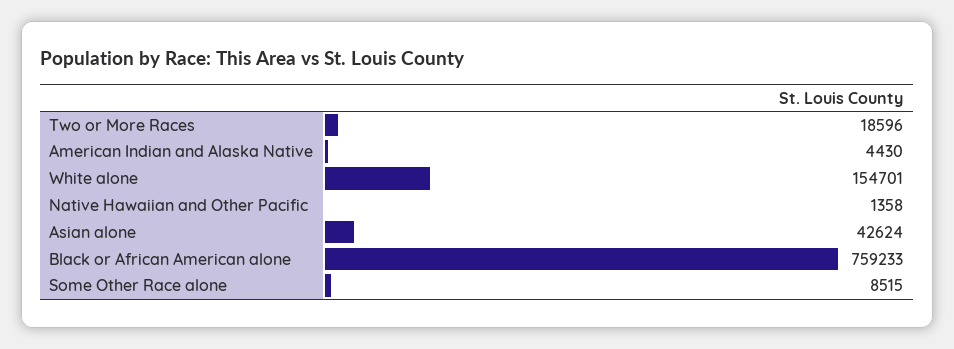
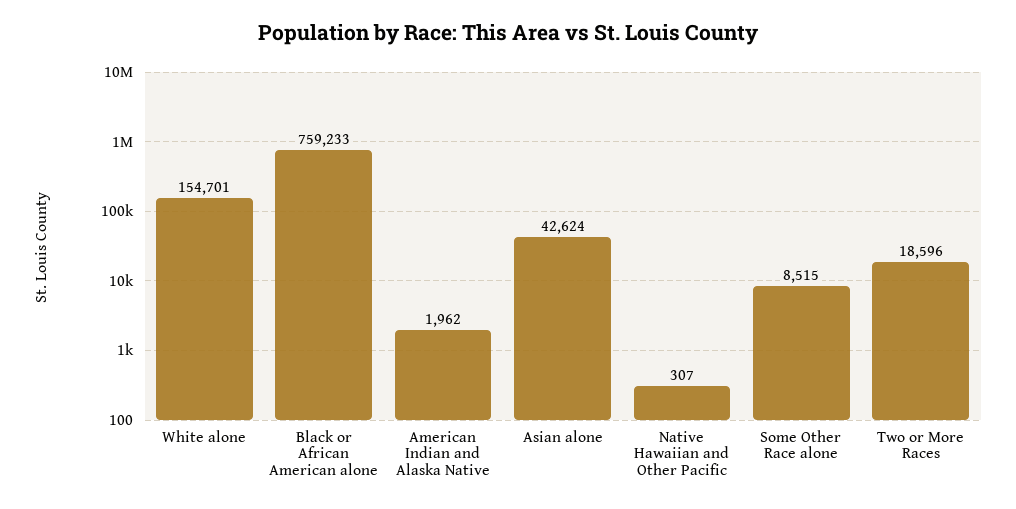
American Indian and Alaska Native: 4430 -> 1962
Native Hawaiian and Other Pacific: 1358 -> 307

